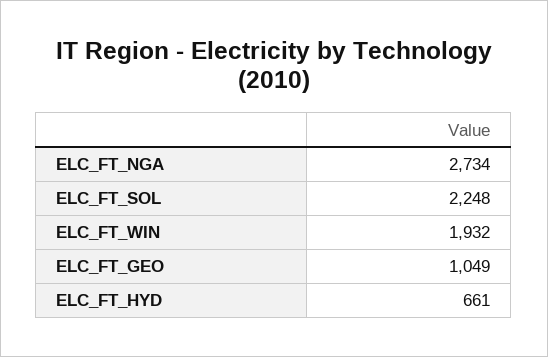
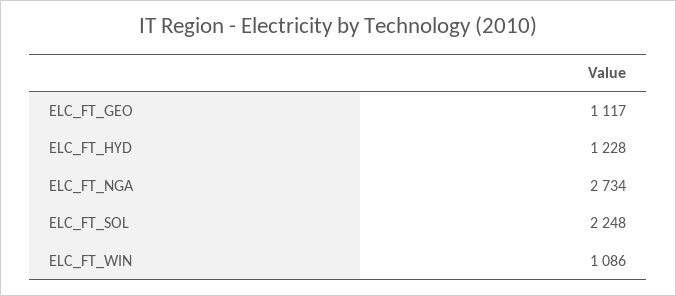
ELC_FT_WIN: 1932 -> 1086
ELC_FT_GEO: 1049 -> 1117
ELC_FT_HYD: 661 -> 1228

